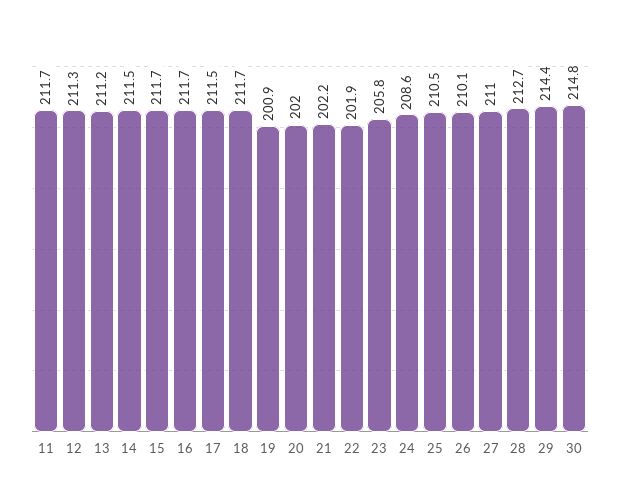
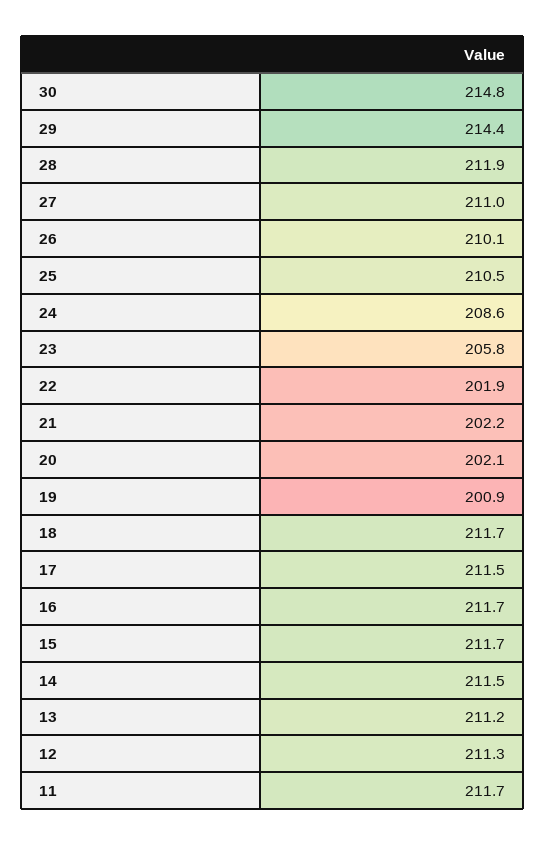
20: 202 -> 202.1
28: 212.7 -> 211.9

